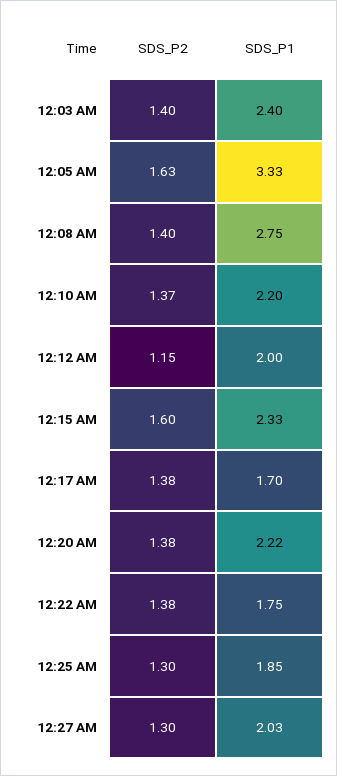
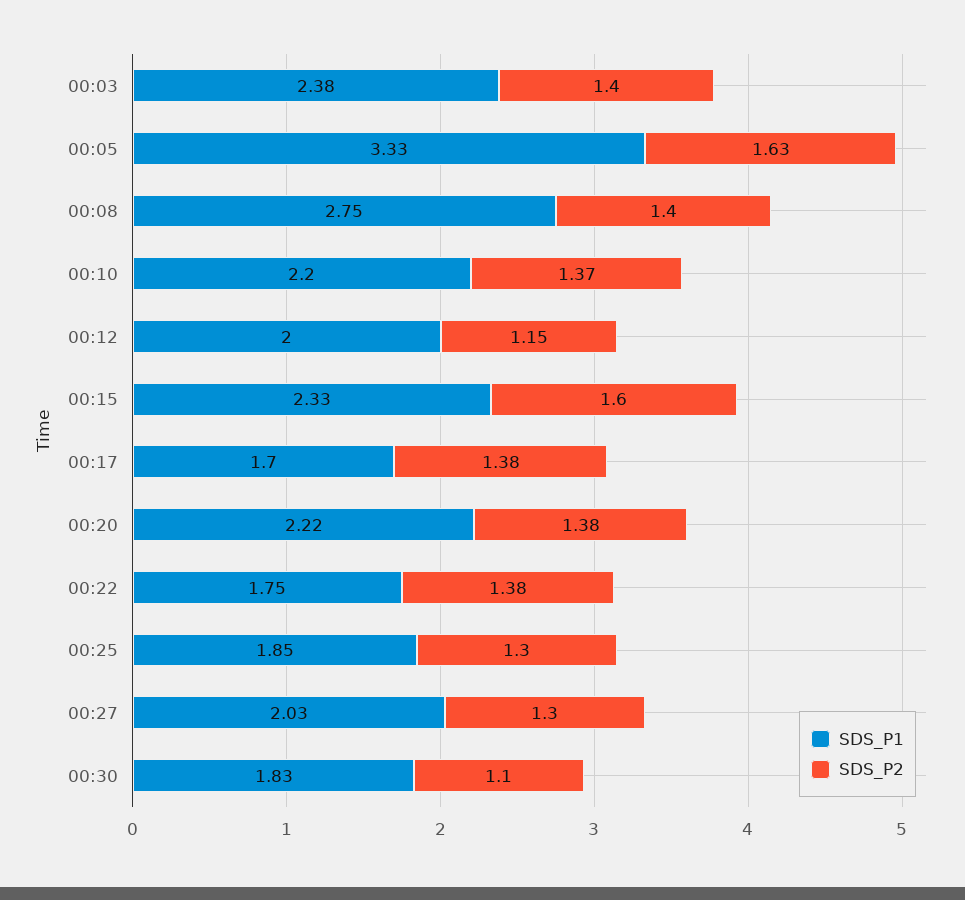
SDS_P1, 12:03 AM: 2.4 -> 2.38
SDS_P1, 00:30: none -> 1.83
SDS_P2, 00:30: none -> 1.1

